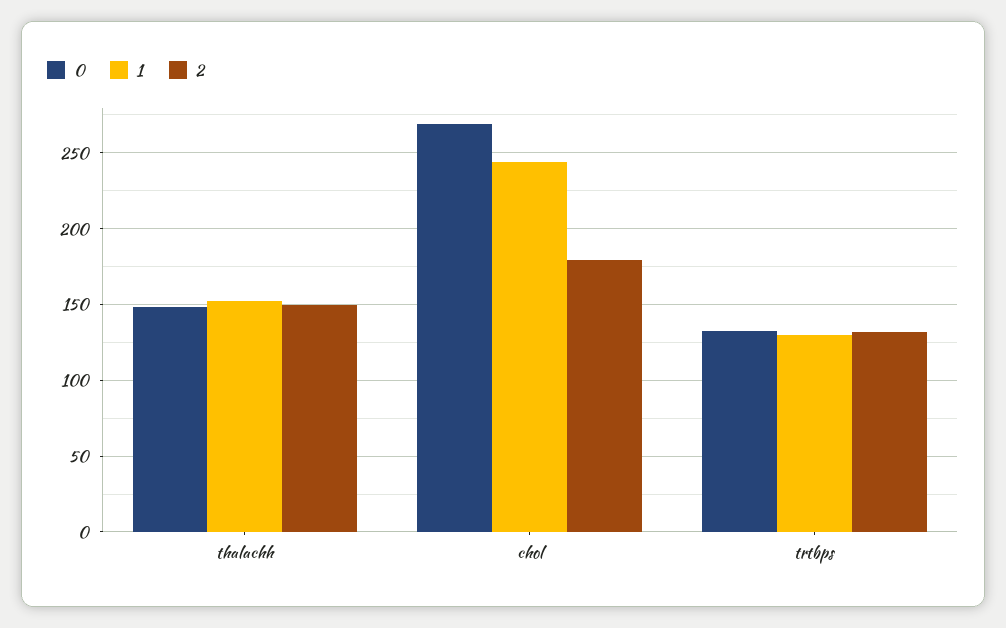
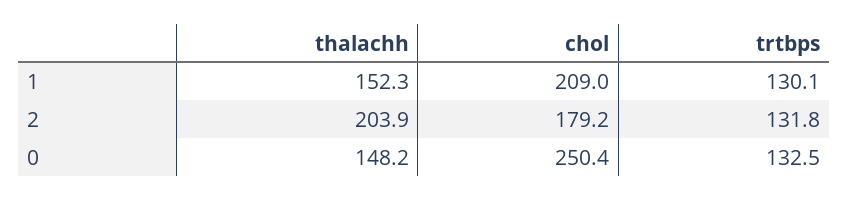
2, thalachh: 150 -> 203.9
0, chol: 270 -> 250.4
1, chol: 245 -> 209

